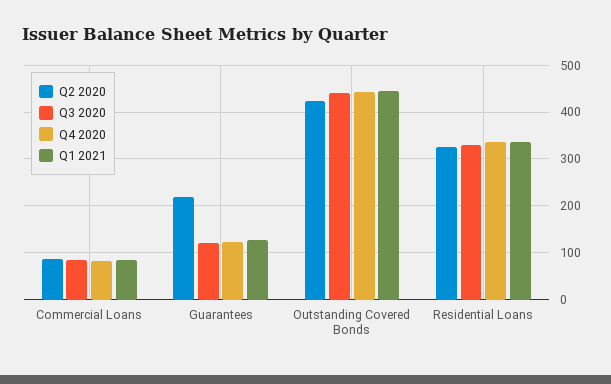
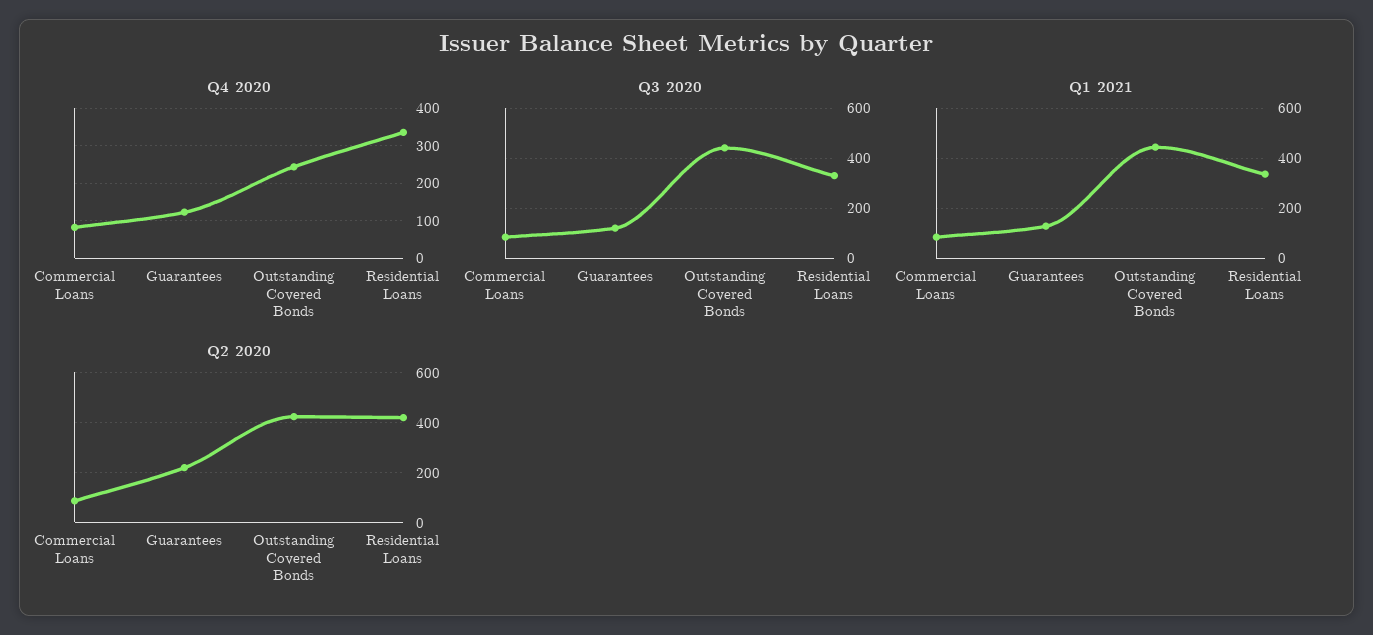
Q4 2020, Outstanding Covered Bonds: 440 -> 240
Q2 2020, Residential Loans: 320 -> 425

